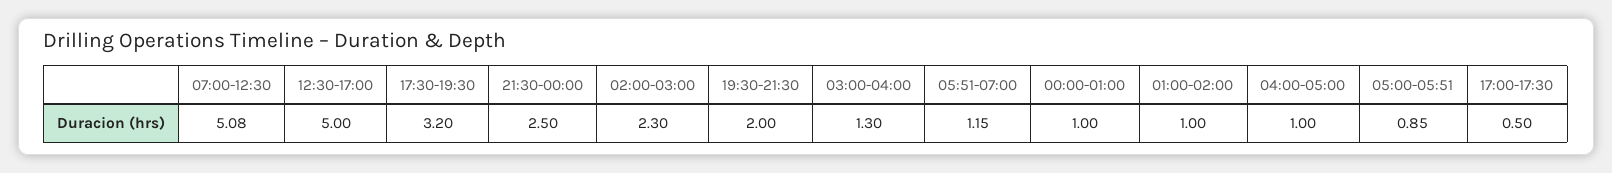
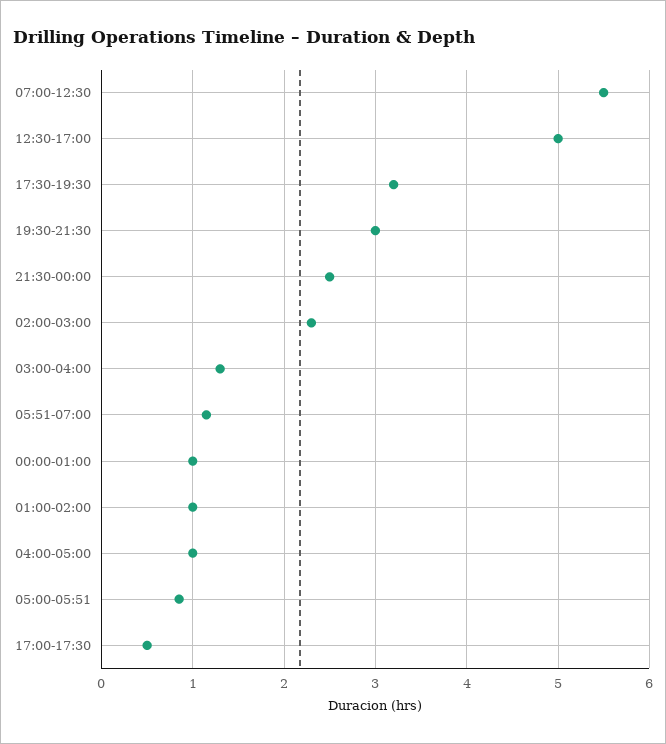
07:00-12:30: 5.08 -> 5.5
19:30-21:30: 2 -> 3

